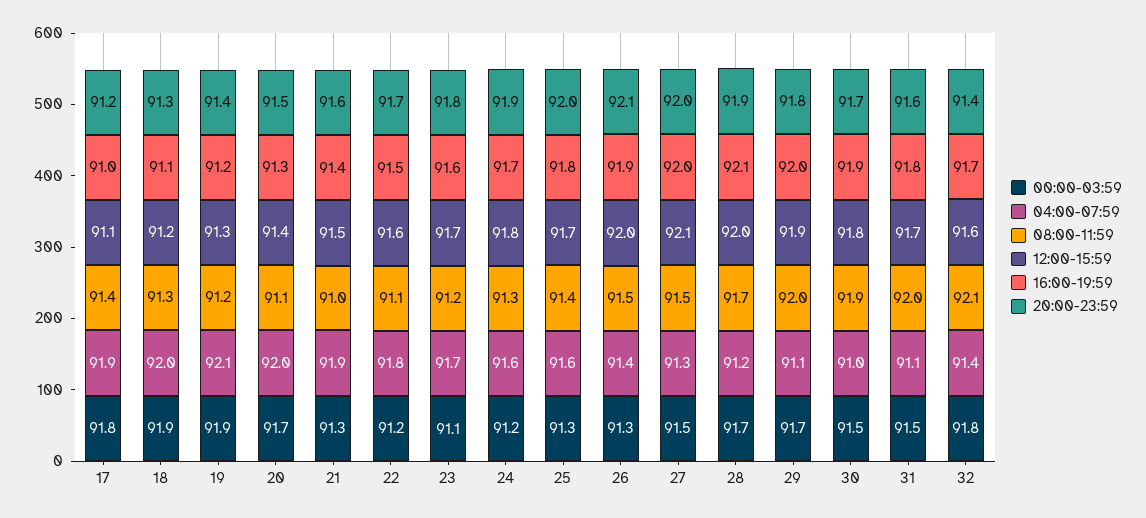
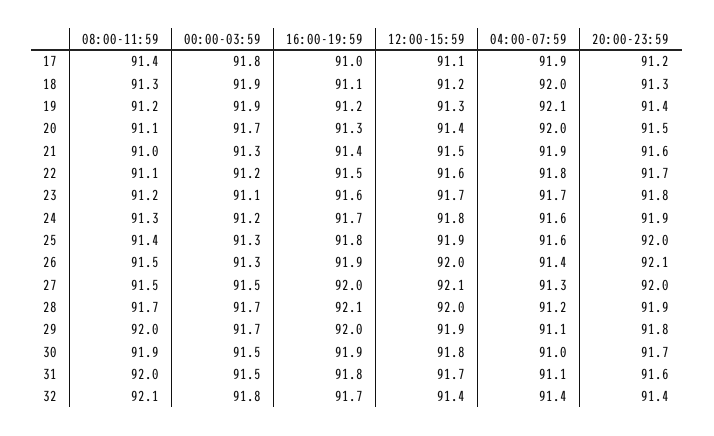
12:00-15:59, 25: 91.7 -> 91.9
12:00-15:59, 32: 91.6 -> 91.4

